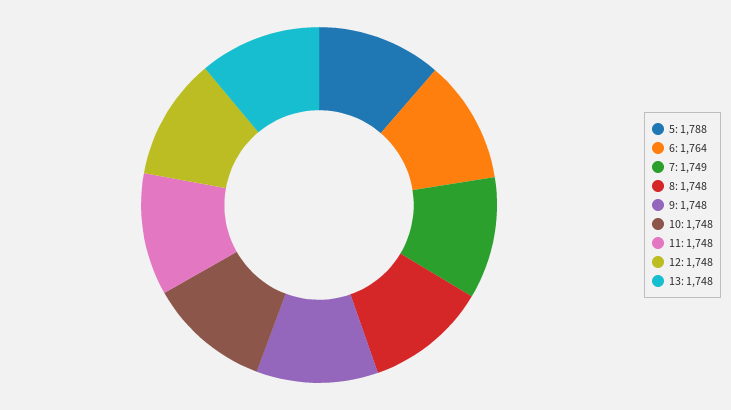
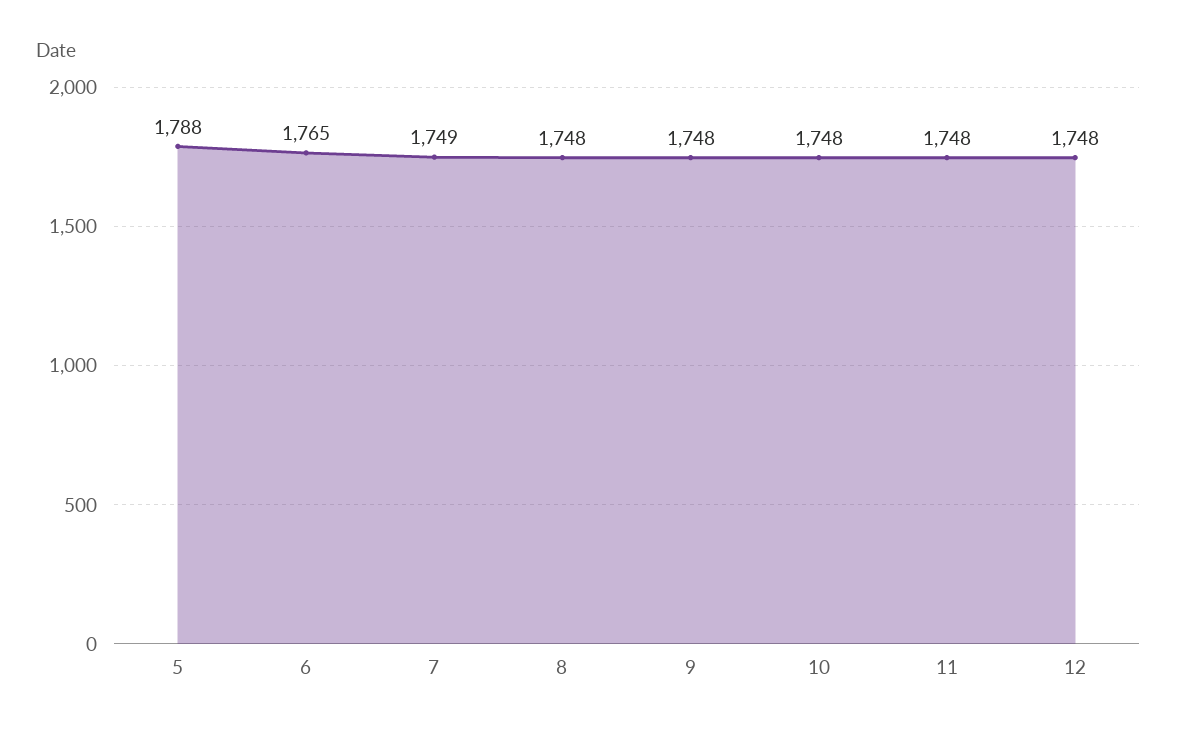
6: 1764 -> 1765
13: 1748 -> none

